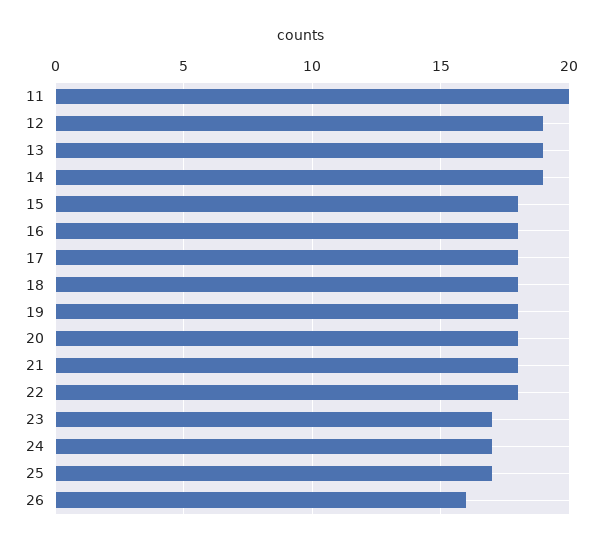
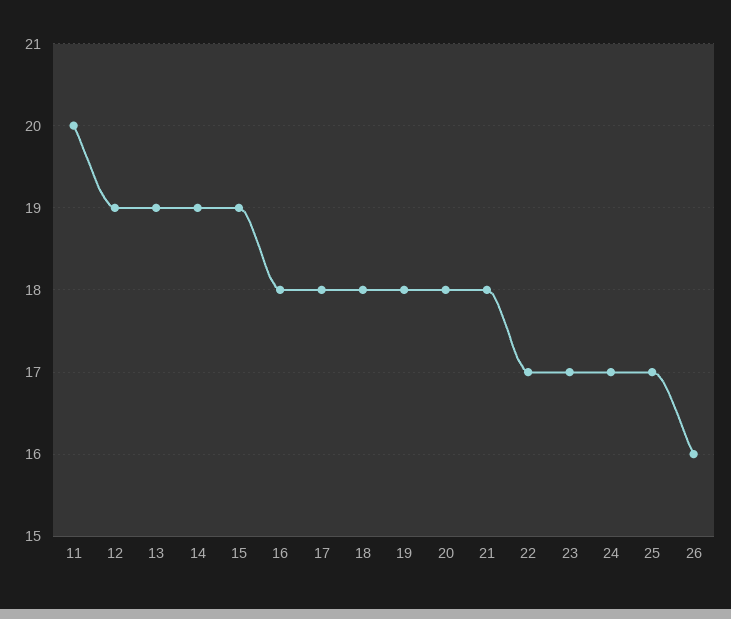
15: 18 -> 19
22: 18 -> 17

